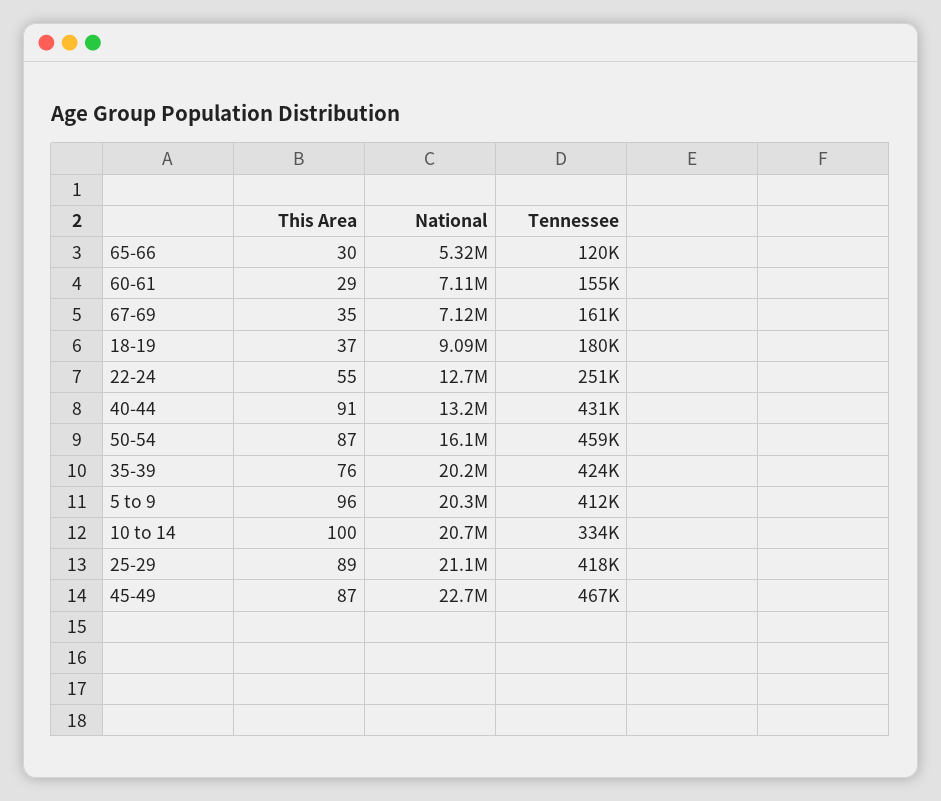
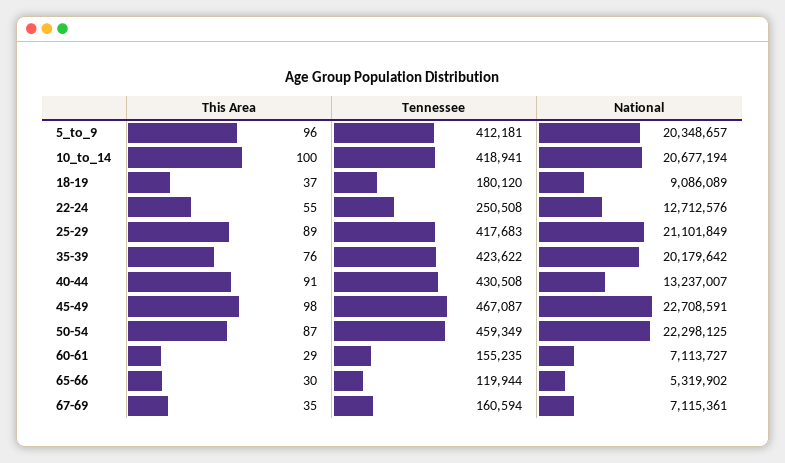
National, 50-54: 16100000 -> 22298125
Tennessee, 10 to 14: 334000 -> 418941
This Area, 45-49: 87 -> 98

